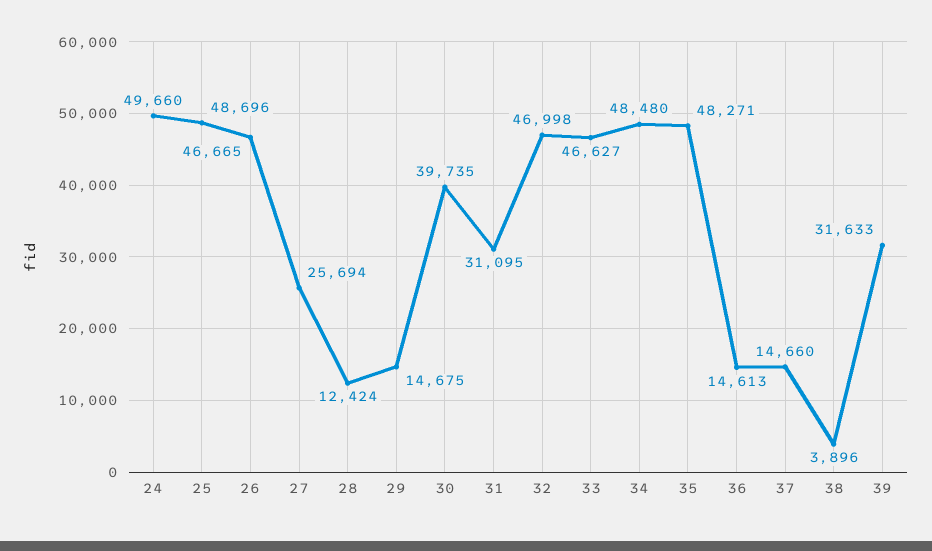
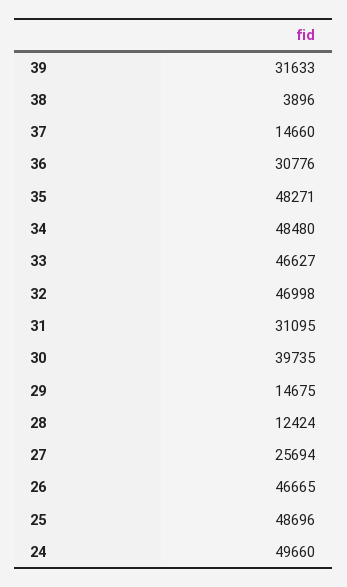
36: 14613 -> 30776

